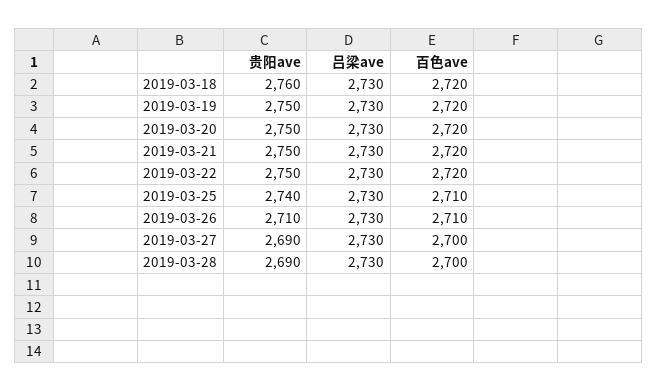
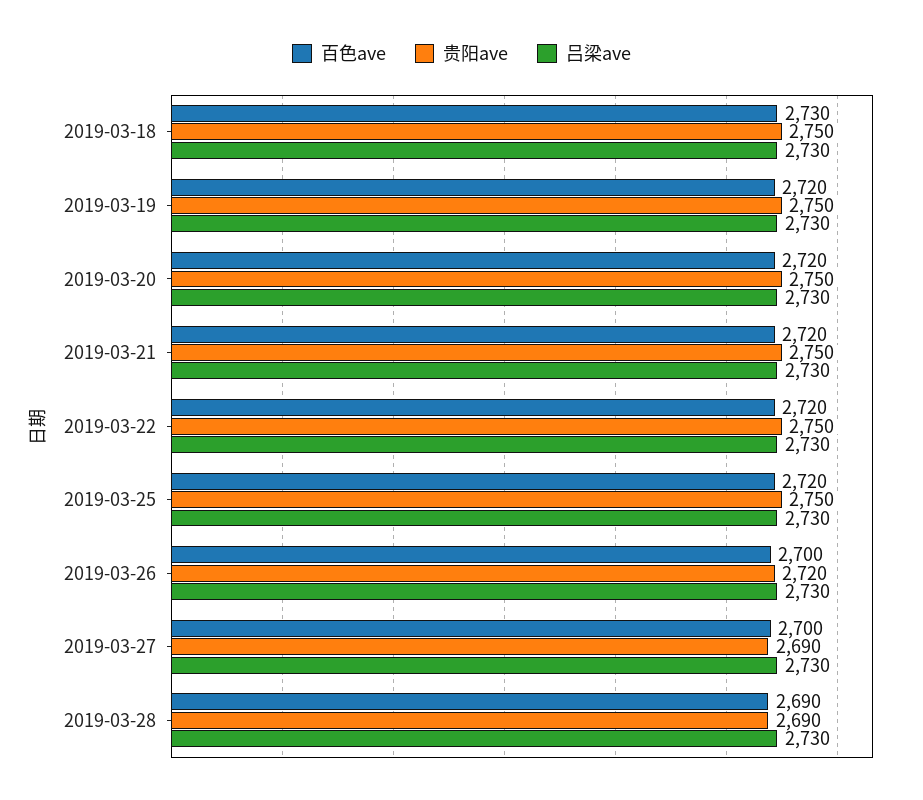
贵阳ave, 2019-03-18: 2760 -> 2750
百色ave, 2019-03-18: 2720 -> 2730
贵阳ave, 2019-03-25: 2740 -> 2750
百色ave, 2019-03-25: 2710 -> 2720
贵阳ave, 2019-03-26: 2710 -> 2720
百色ave, 2019-03-26: 2710 -> 2700
百色ave, 2019-03-28: 2700 -> 2690

